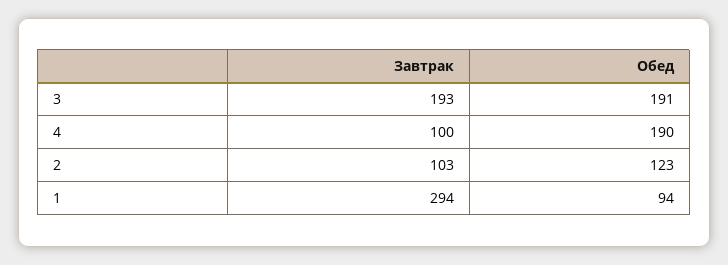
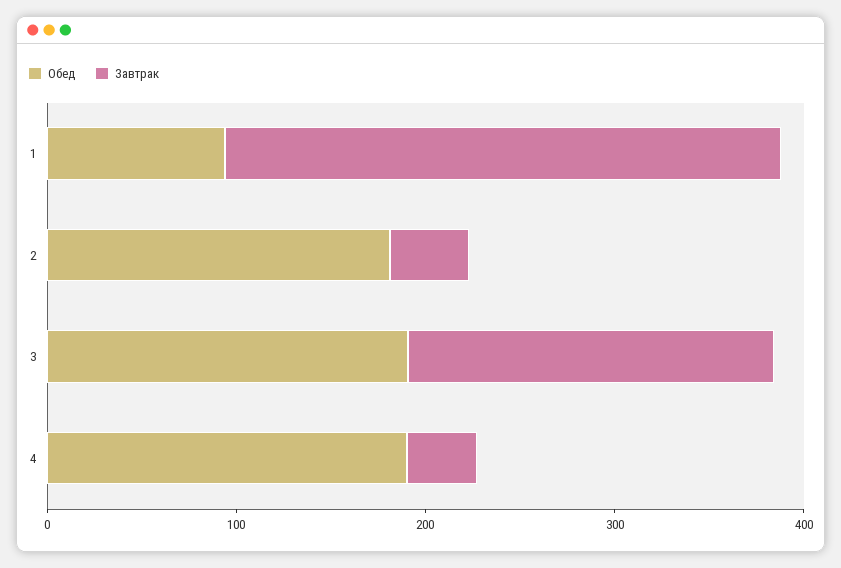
Завтрак, 4: 100 -> 40
Завтрак, 2: 103 -> 40
Обед, 2: 123 -> 180

